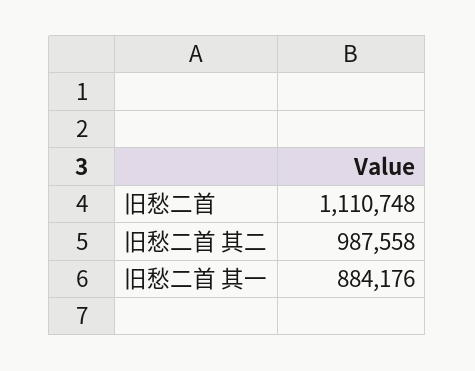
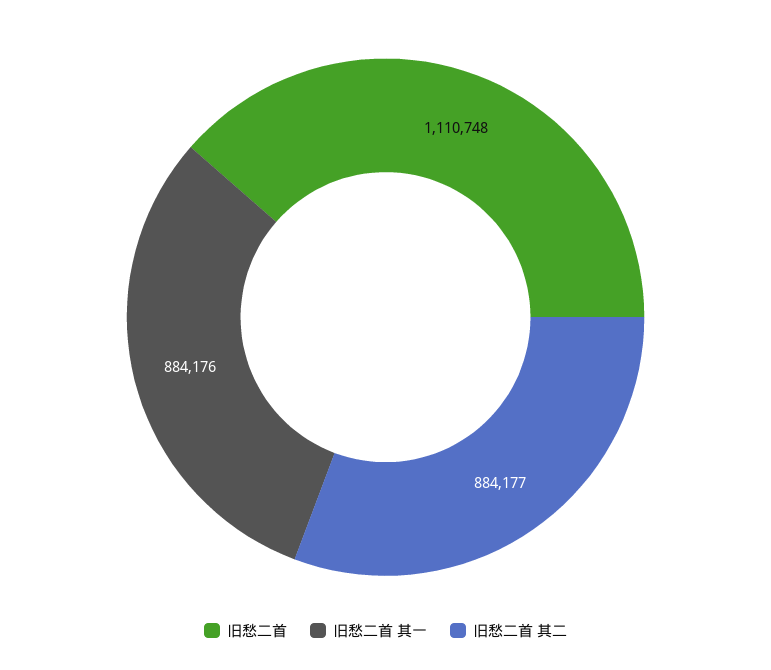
旧愁二首 其二: 987558 -> 884177

